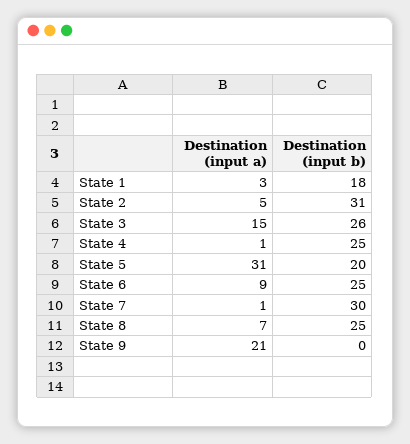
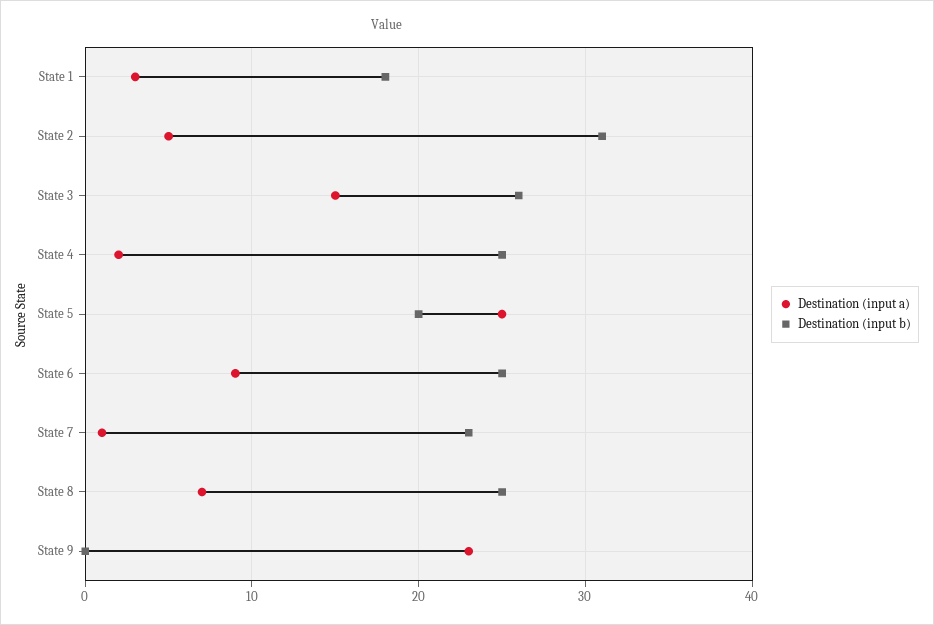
Destination (input a), State 4: 1 -> 2
Destination (input a), State 5: 31 -> 25
Destination (input b), State 7: 30 -> 23
Destination (input a), State 9: 21 -> 23

